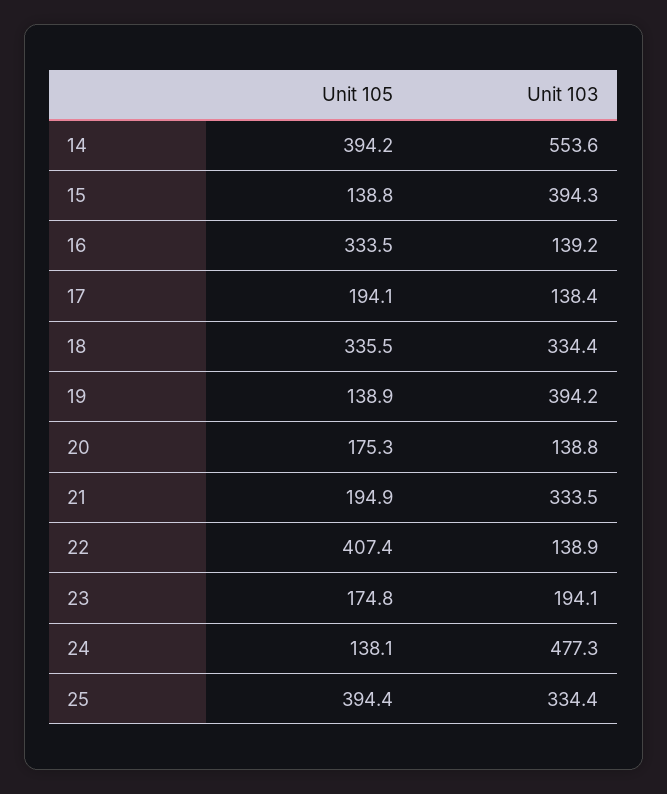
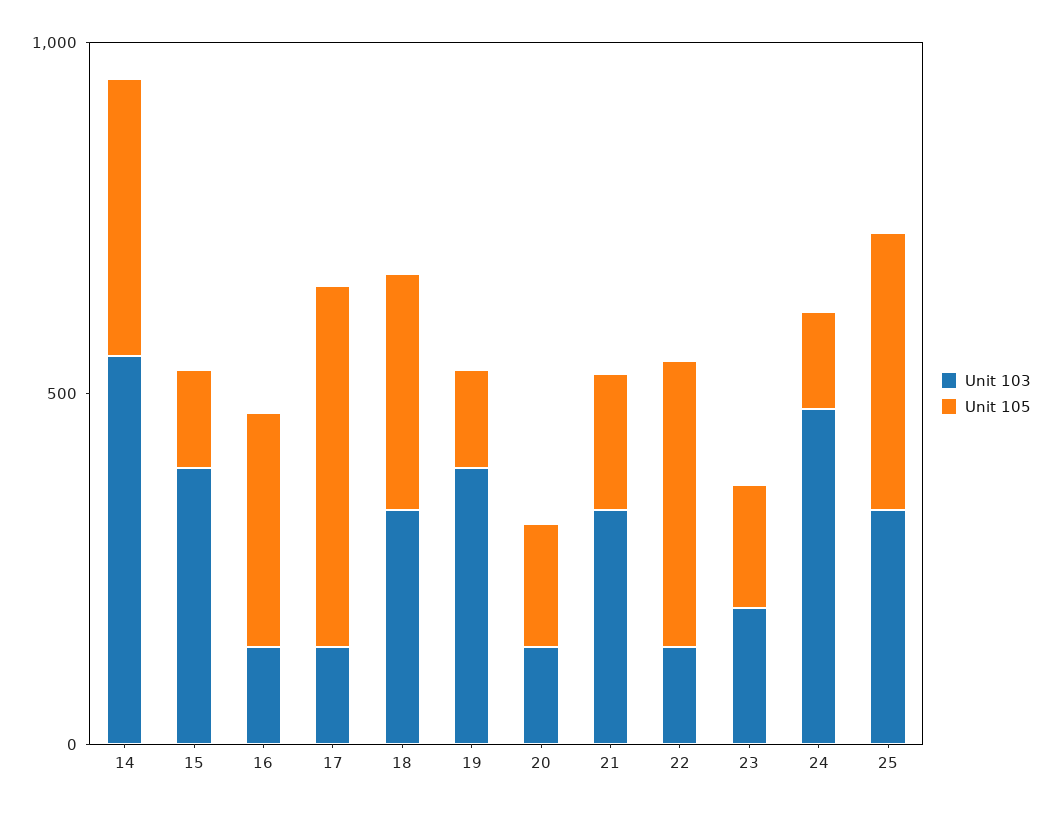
Unit 105, 17: 194.1 -> 500

